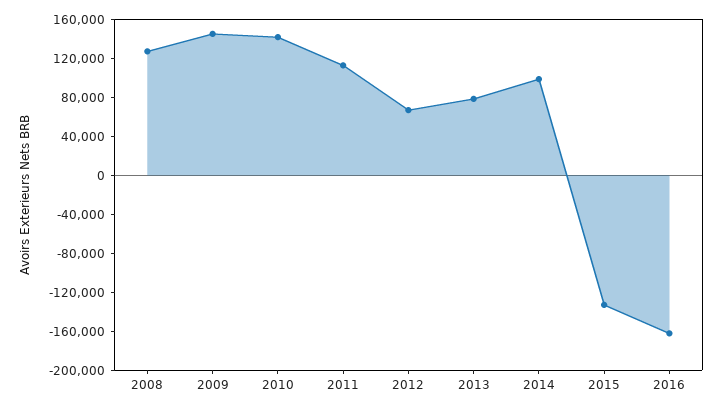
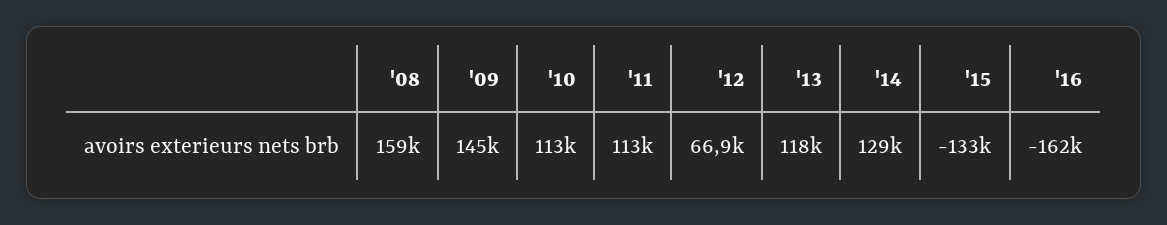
2008: 130000 -> 159000
2010: 140000 -> 113000
2013: 80000 -> 118000
2014: 100000 -> 129000

